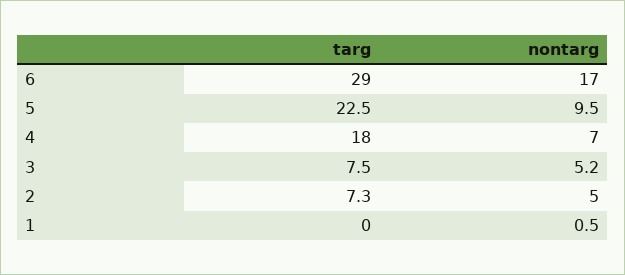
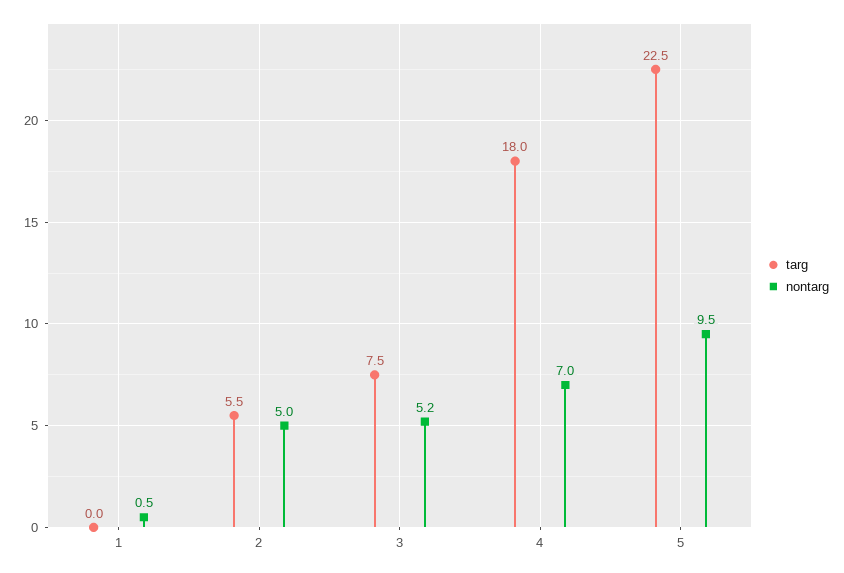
targ, 6: 29 -> none
nontarg, 6: 17 -> none
targ, 2: 7.3 -> 5.5

